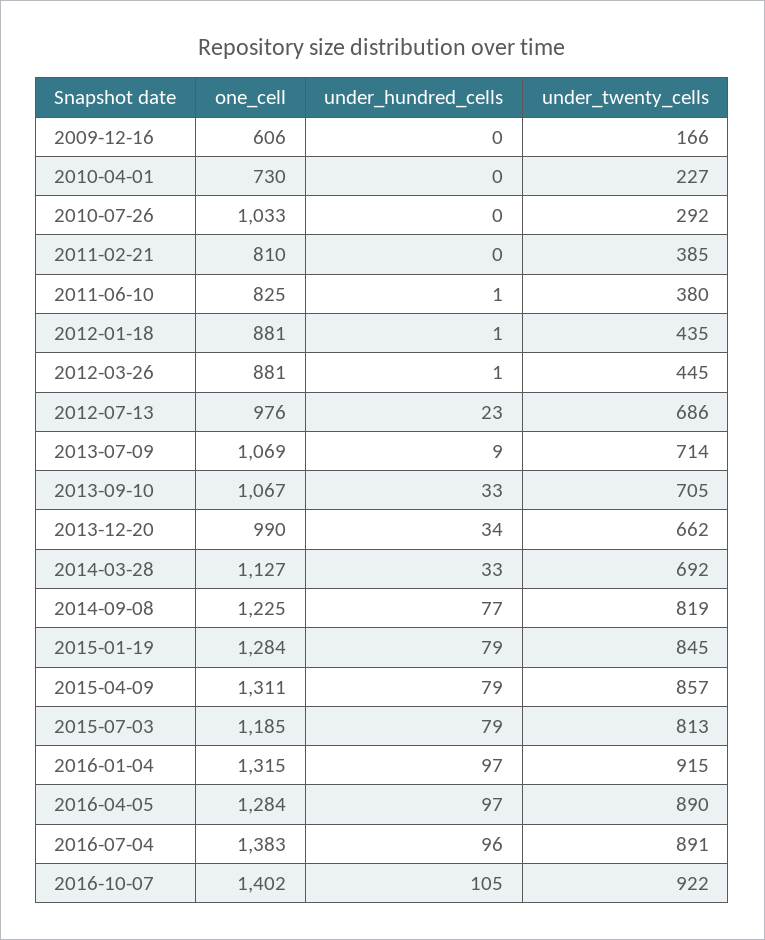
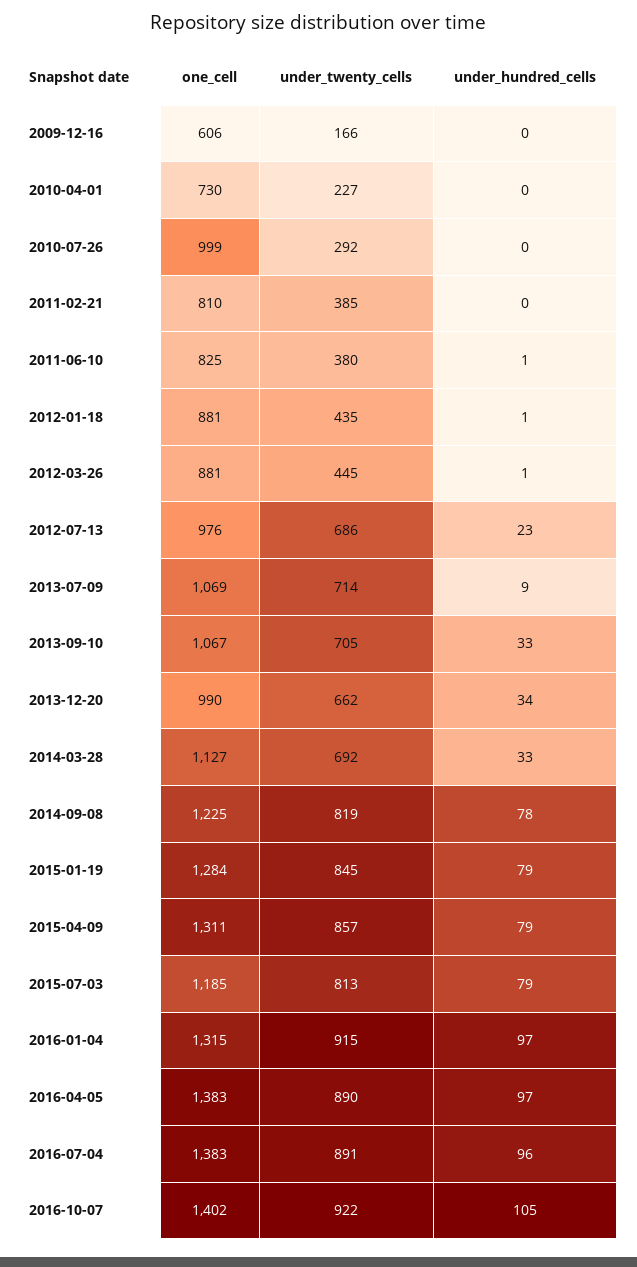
one_cell, 2010-07-26: 1033 -> 999
under_hundred_cells, 2014-09-08: 77 -> 78
one_cell, 2016-04-05: 1284 -> 1383

